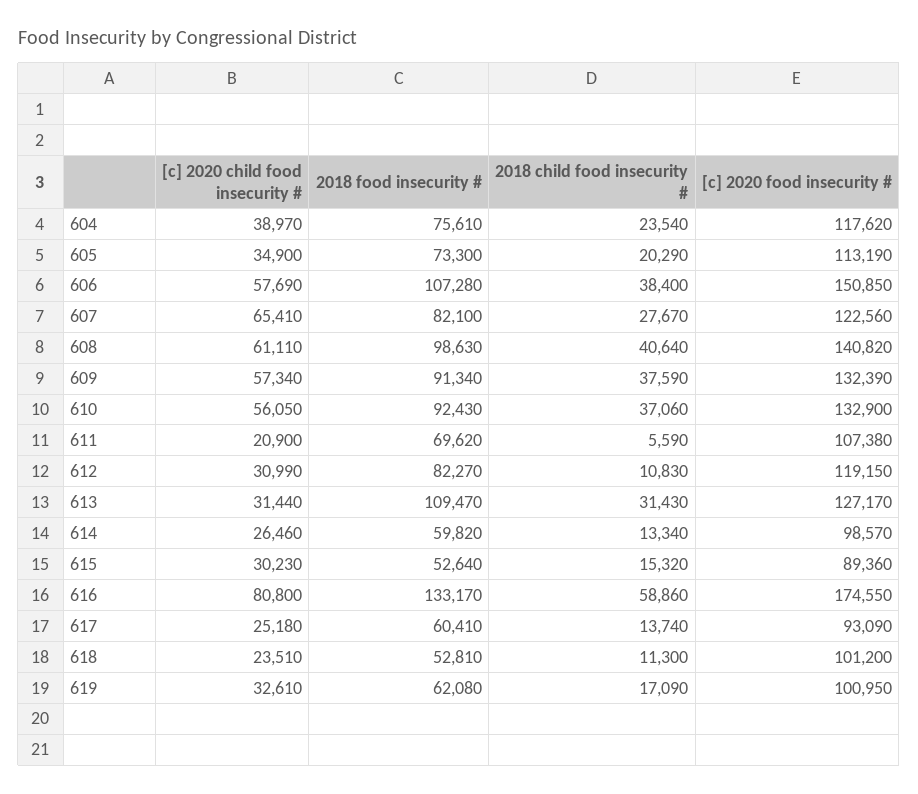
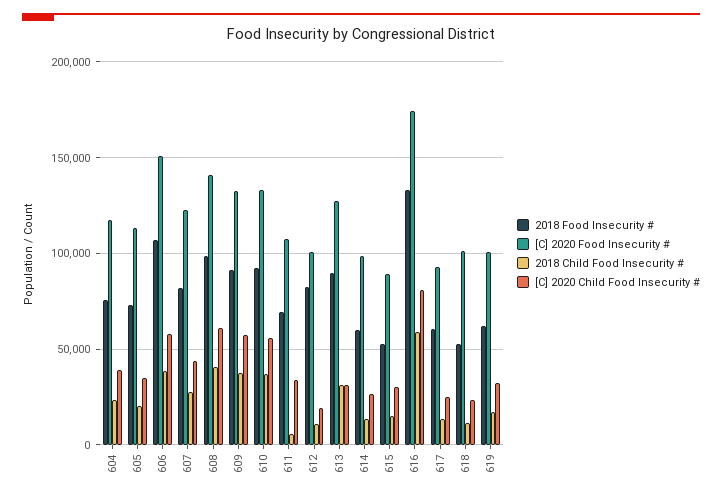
[c] 2020 child food insecurity #, 607: 65410 -> 45000
[c] 2020 child food insecurity #, 611: 20900 -> 35000
[c] 2020 child food insecurity #, 612: 30990 -> 20000
[c] 2020 food insecurity #, 612: 119150 -> 100000
2018 food insecurity #, 613: 109470 -> 90000

